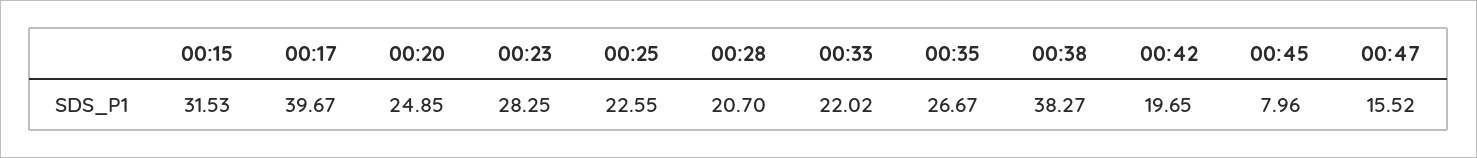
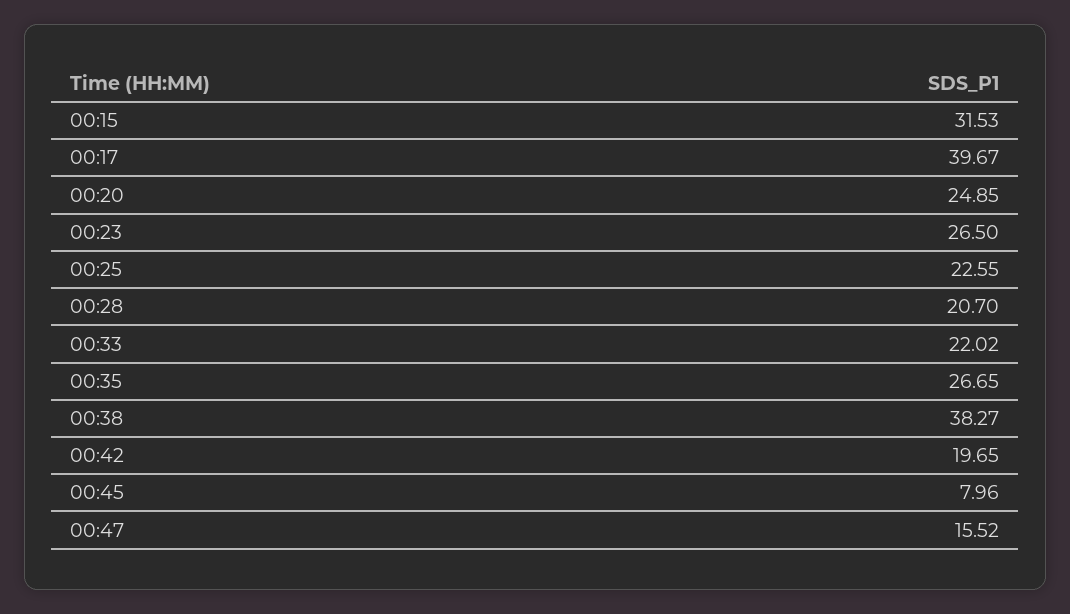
00:23: 28.25 -> 26.5
00:35: 26.67 -> 26.65

